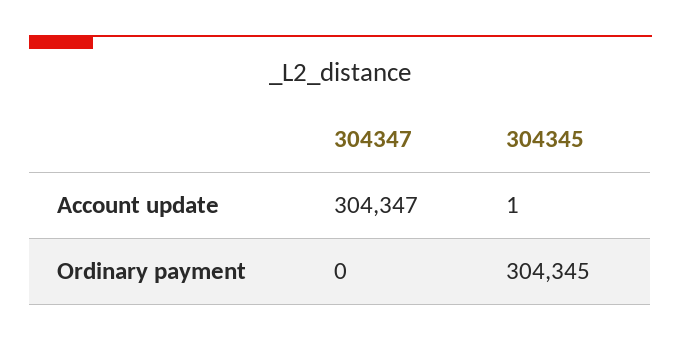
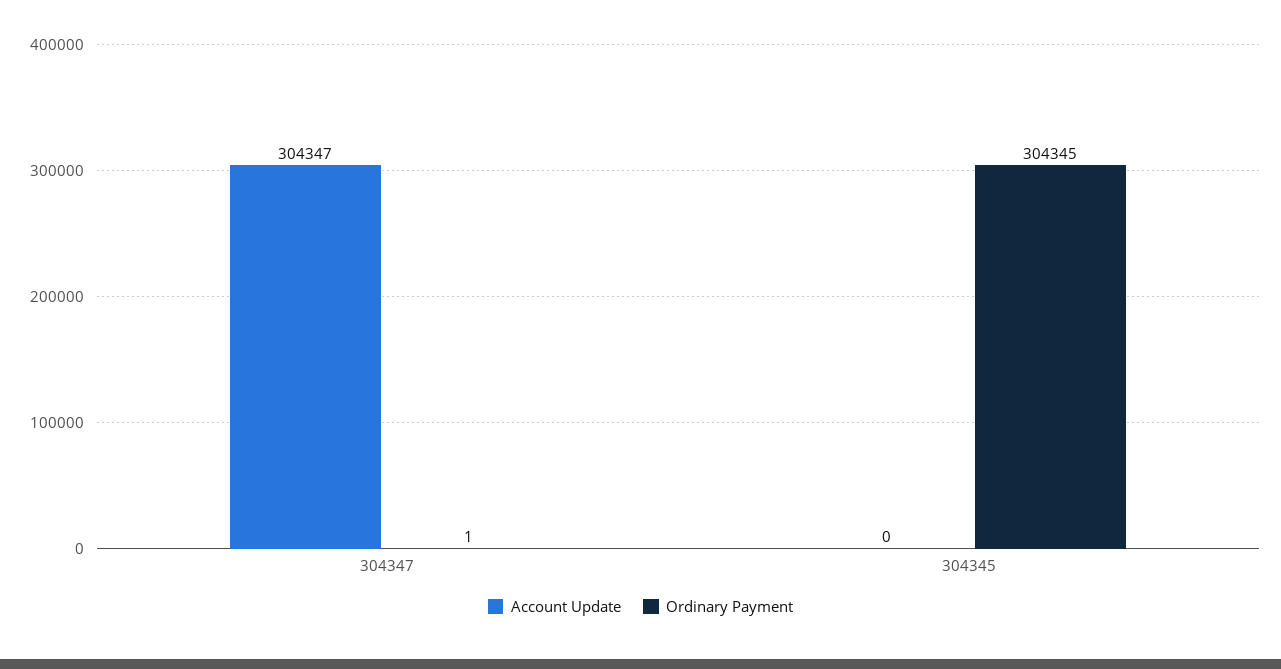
Account update, 304345: 1 -> 0
Ordinary payment, 304347: 0 -> 1

